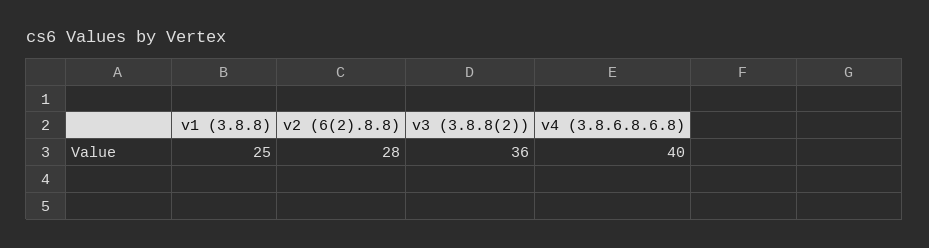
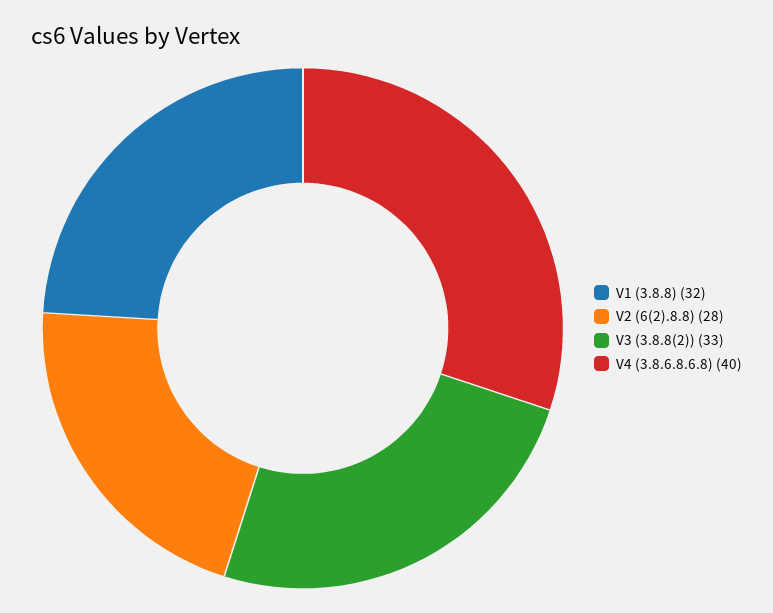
v1 (3.8.8): 25 -> 32
v3 (3.8.8(2)): 36 -> 33

